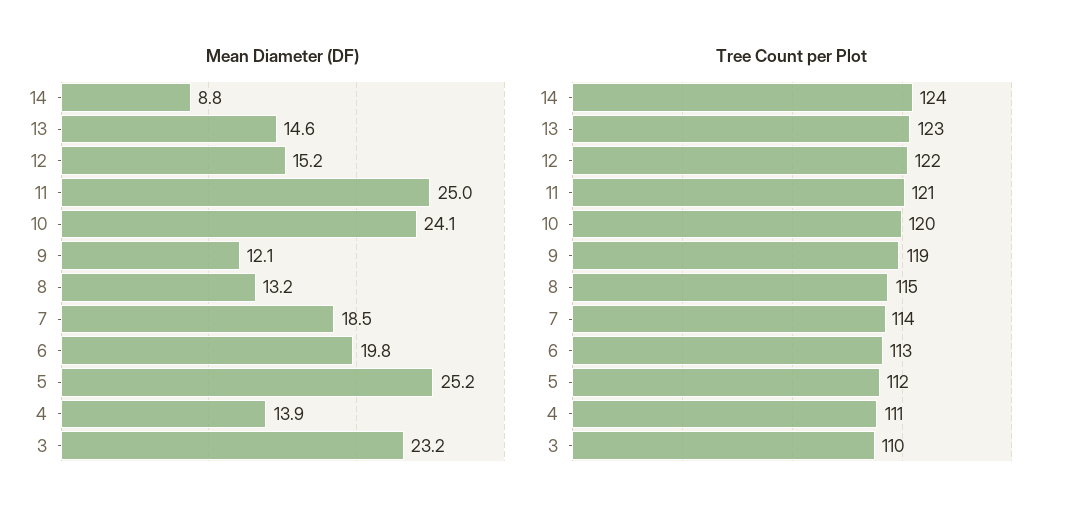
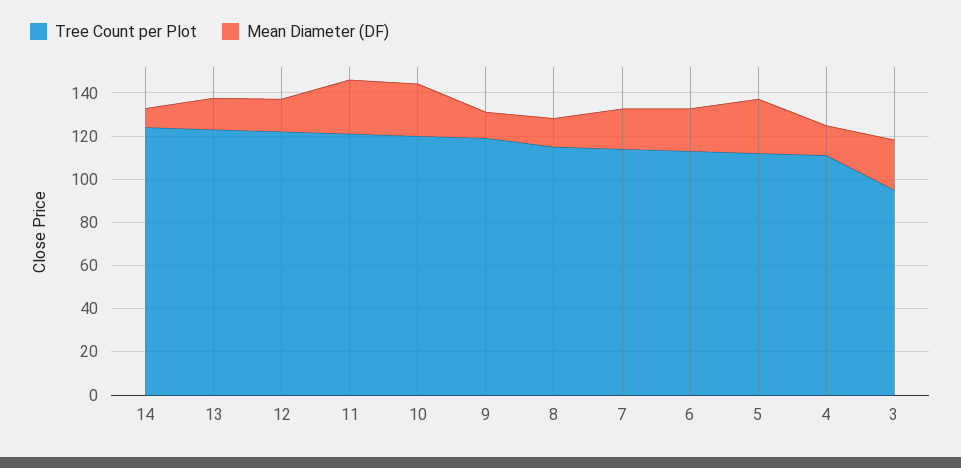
Tree Count per Plot, 3: 110 -> 95

